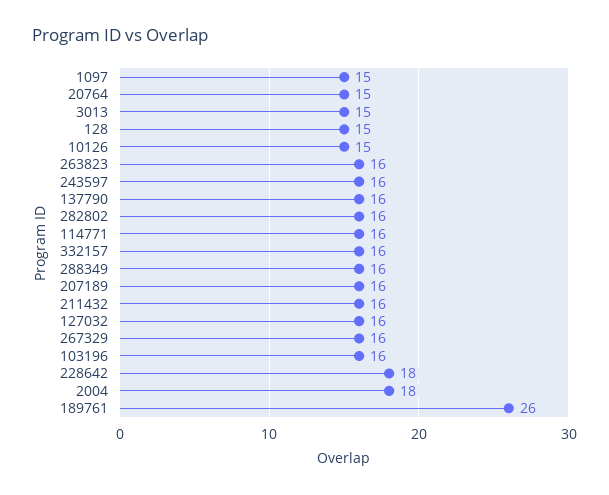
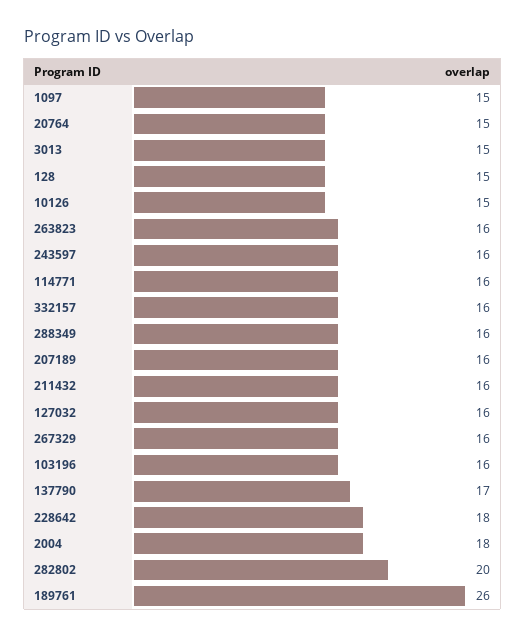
137790: 16 -> 17
282802: 16 -> 20

